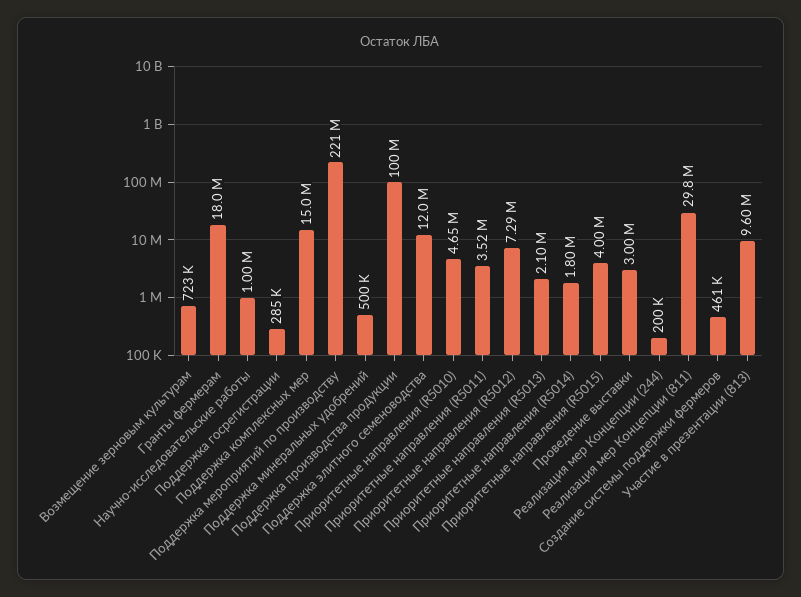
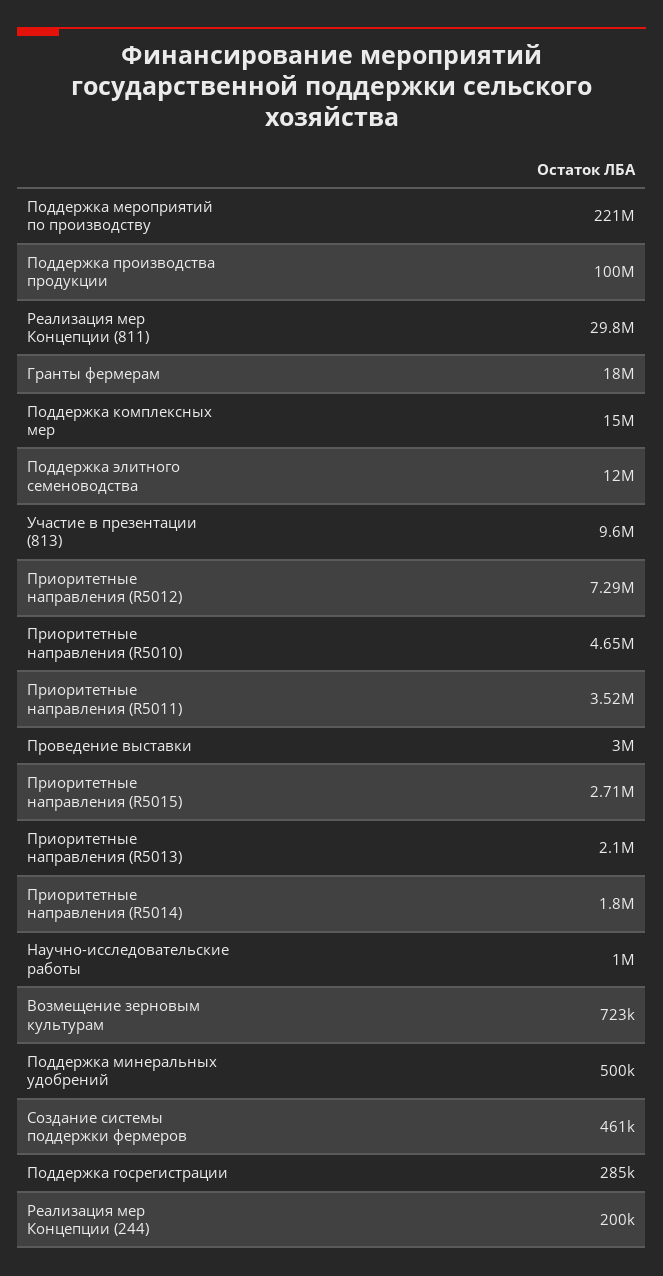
Приоритетные направления (R5015): 4000000 -> 2710000

